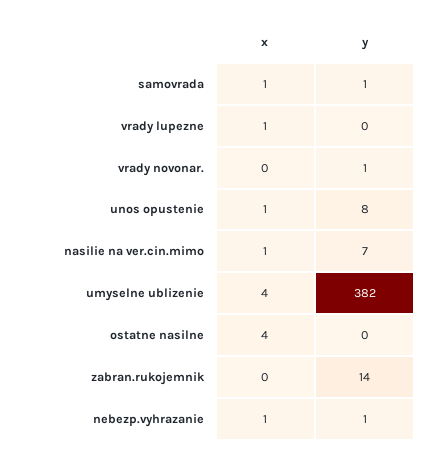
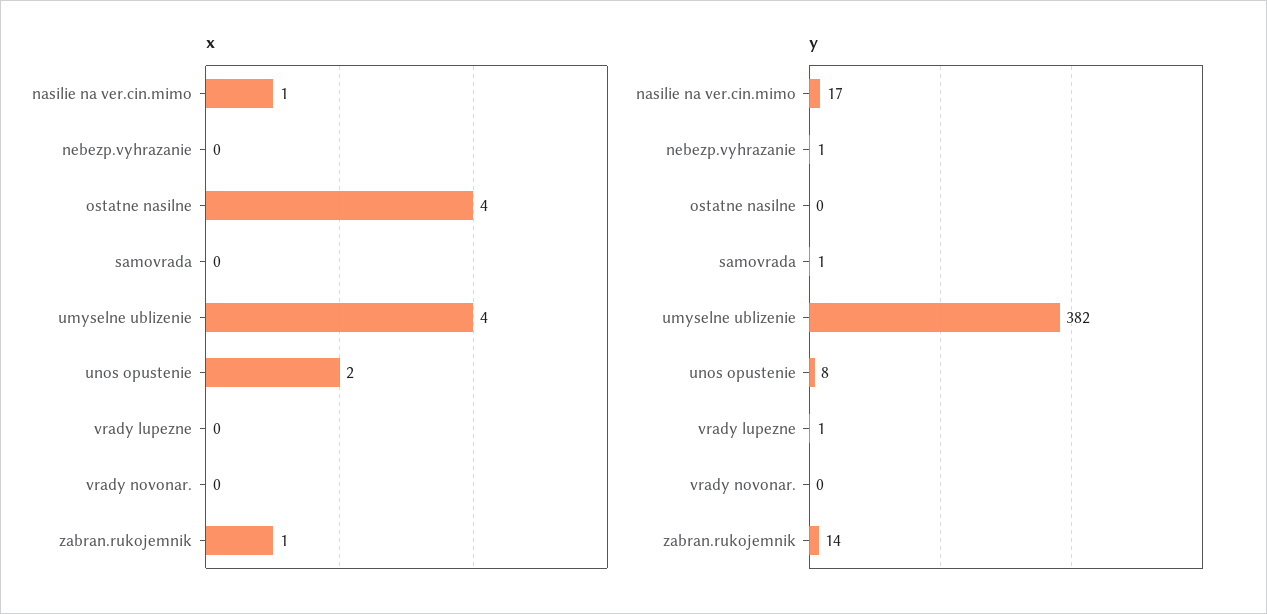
x, samovrada: 1 -> 0
x, vrady lupezne: 1 -> 0
y, vrady lupezne: 0 -> 1
y, vrady novonar.: 1 -> 0
x, unos opustenie: 1 -> 2
y, nasilie na ver.cin.mimo: 7 -> 17
x, zabran.rukojemnik: 0 -> 1
x, nebezp.vyhrazanie: 1 -> 0

